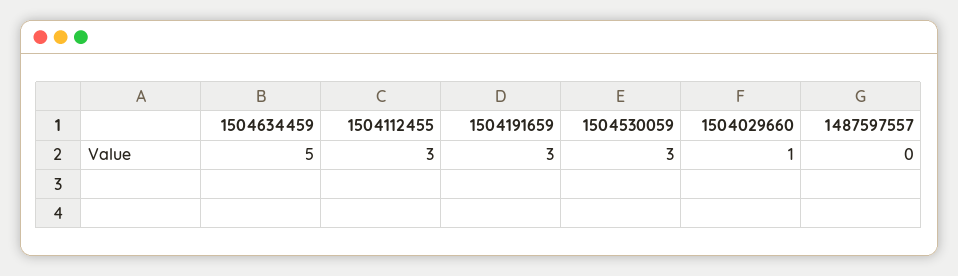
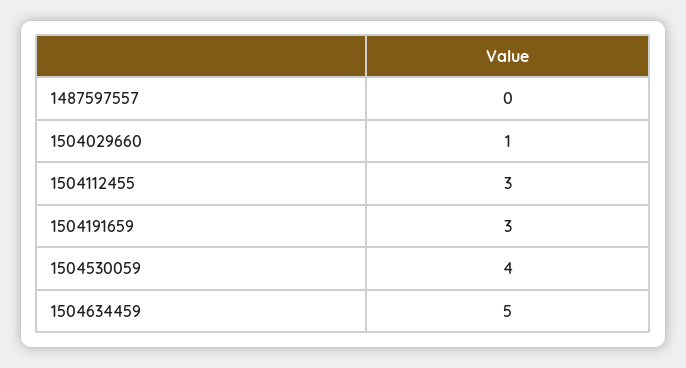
1504530059: 3 -> 4

